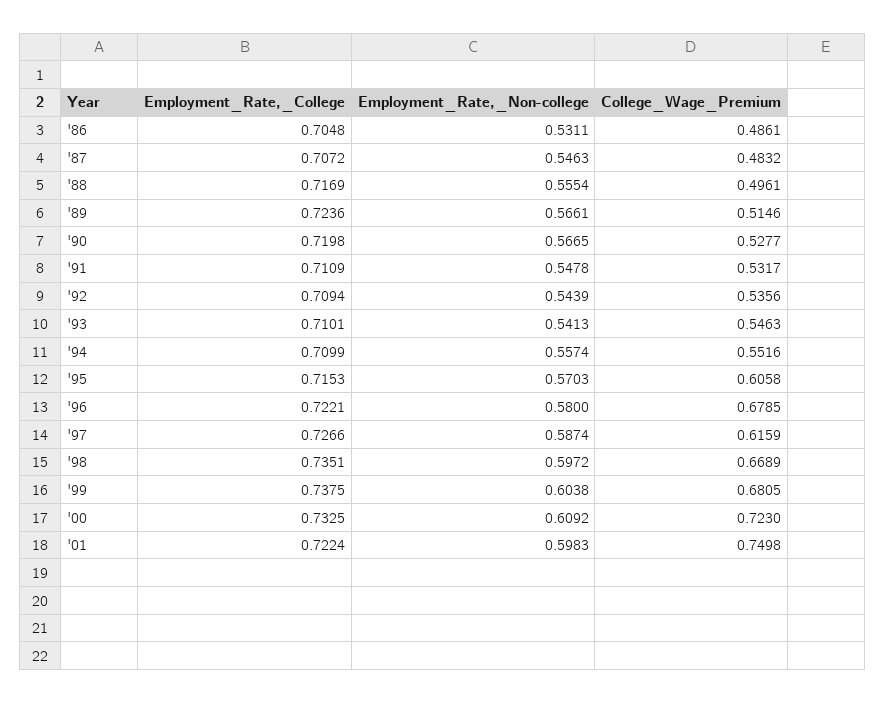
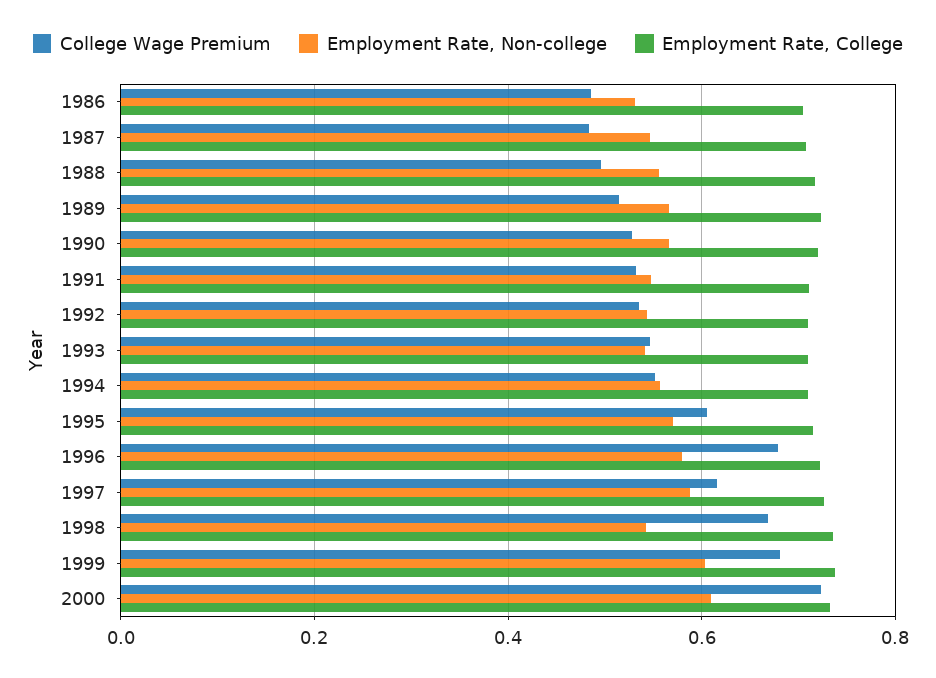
Employment_Rate,_Non-college, '98: 0.5972 -> 0.54
Employment_Rate,_College, '01: 0.7224 -> none
Employment_Rate,_Non-college, '01: 0.5983 -> none
College_Wage_Premium, '01: 0.7498 -> none

